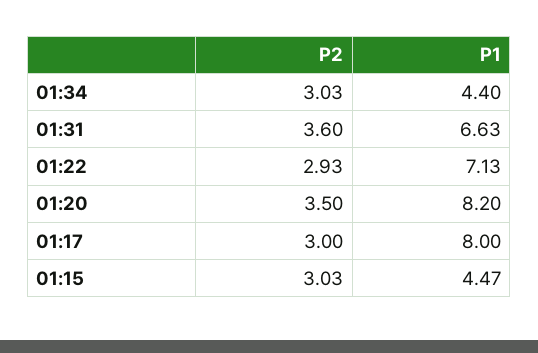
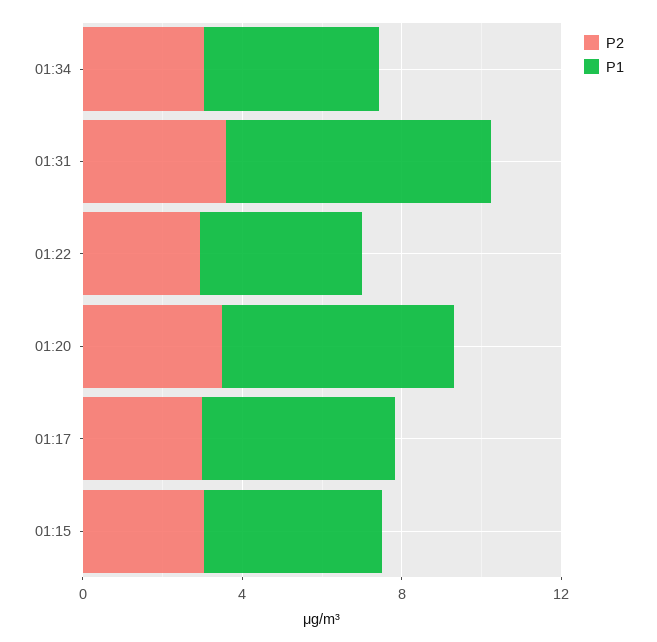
P1, 01:22: 7.13 -> 4
P1, 01:20: 8.2 -> 6
P1, 01:17: 8 -> 5

